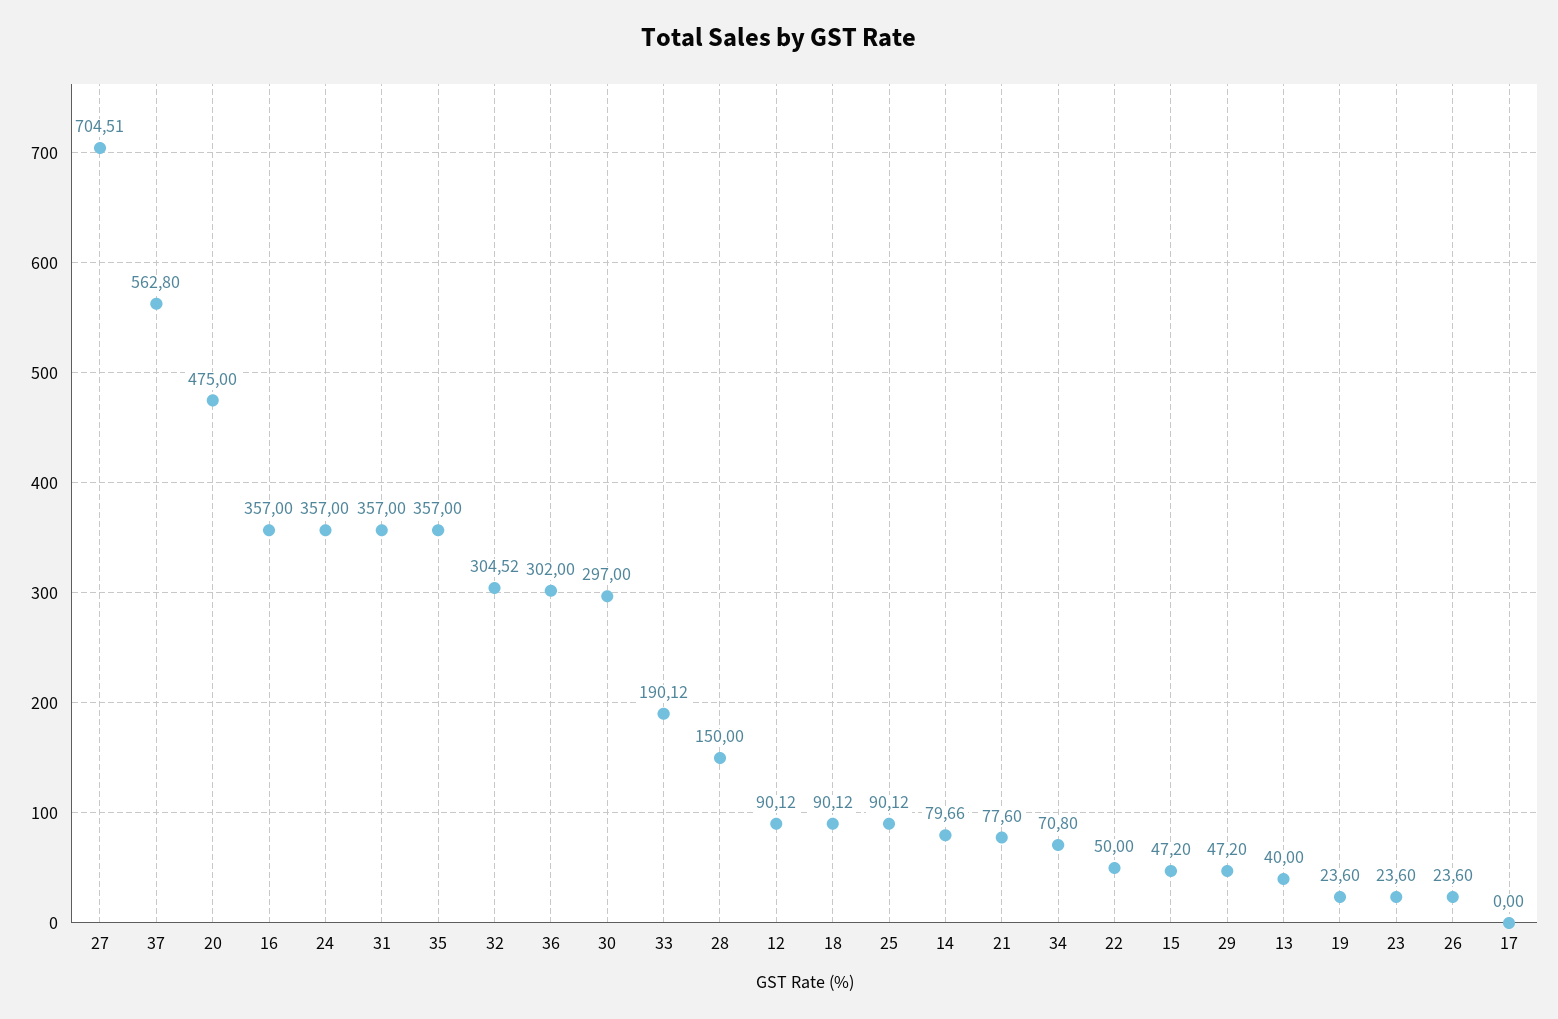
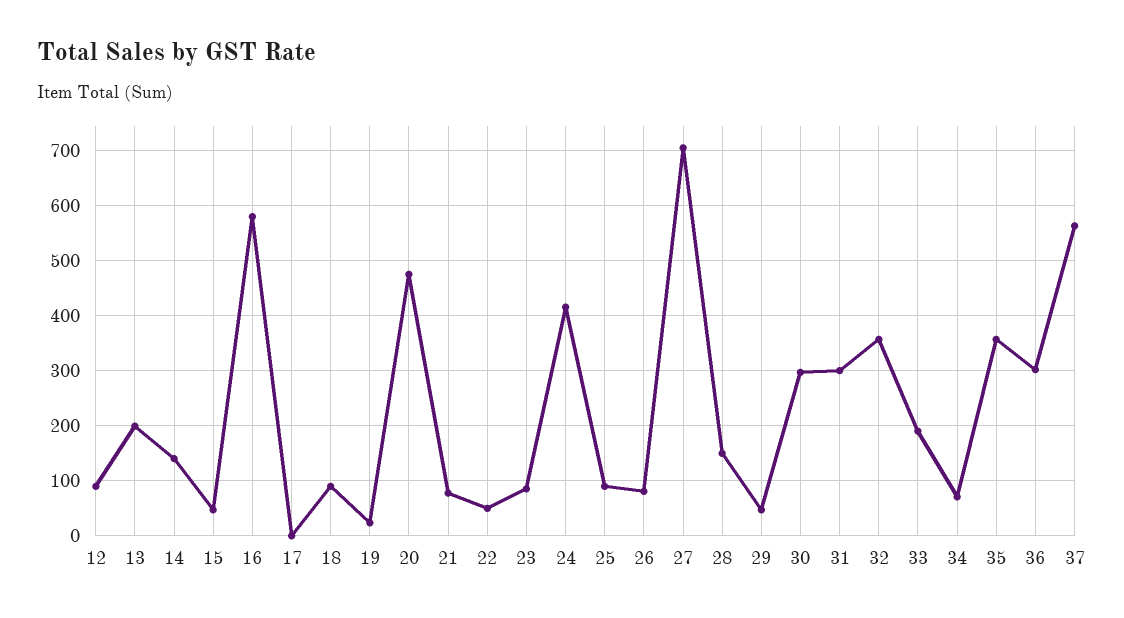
16: 357 -> 580
24: 357 -> 420
31: 357 -> 300
32: 304.52 -> 360
14: 79.66 -> 140
13: 40 -> 200
23: 23.6 -> 80
26: 23.6 -> 80

